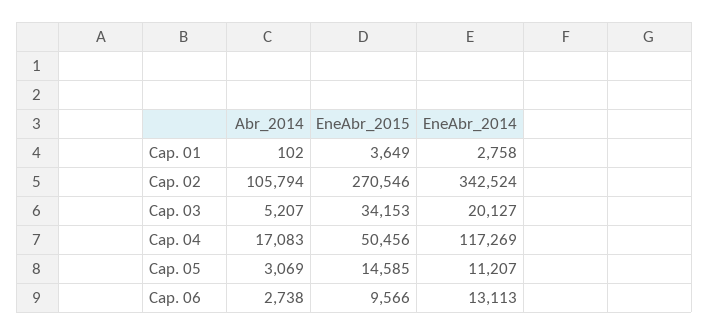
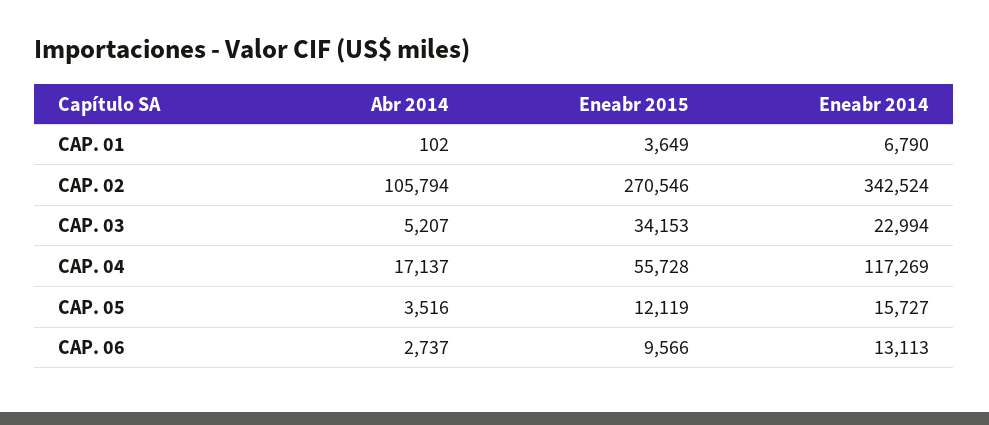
EneAbr_2014, Cap. 01: 2758 -> 6790
EneAbr_2014, Cap. 03: 20127 -> 22994
Abr_2014, Cap. 04: 17083 -> 17137
EneAbr_2015, Cap. 04: 50456 -> 55728
Abr_2014, Cap. 05: 3069 -> 3516
EneAbr_2015, Cap. 05: 14585 -> 12119
EneAbr_2014, Cap. 05: 11207 -> 15727
Abr_2014, Cap. 06: 2738 -> 2737

